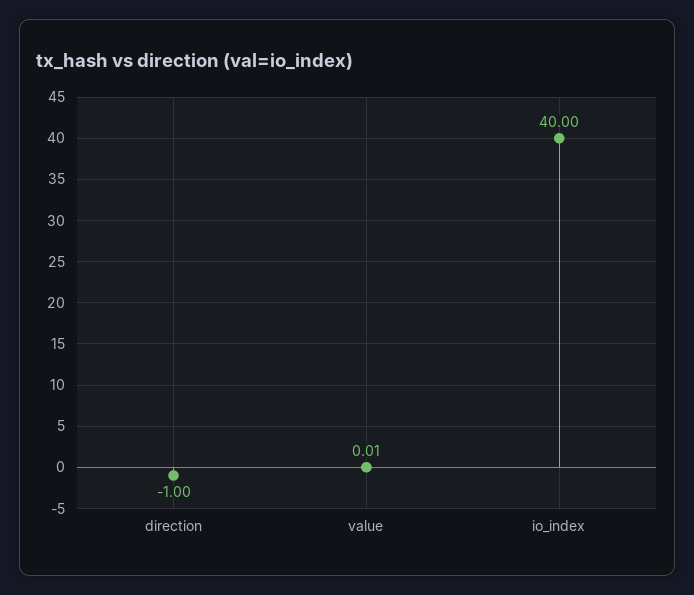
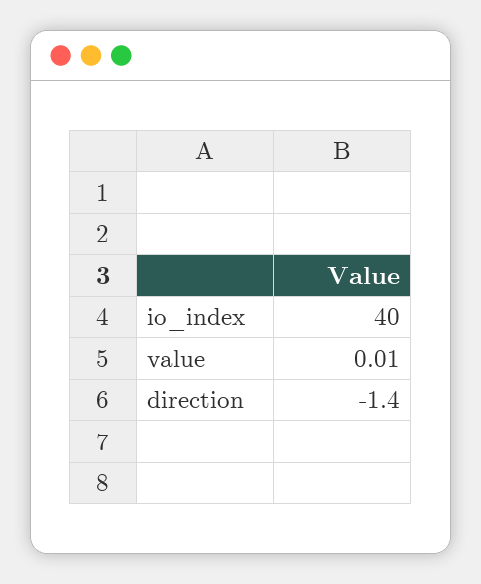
direction: -1 -> -1.4

